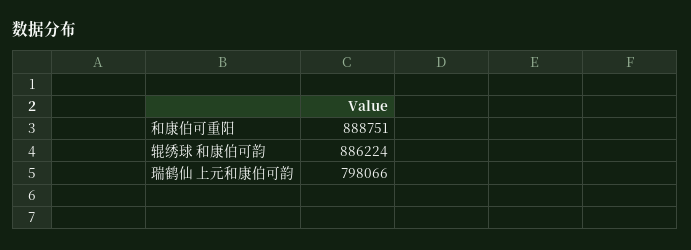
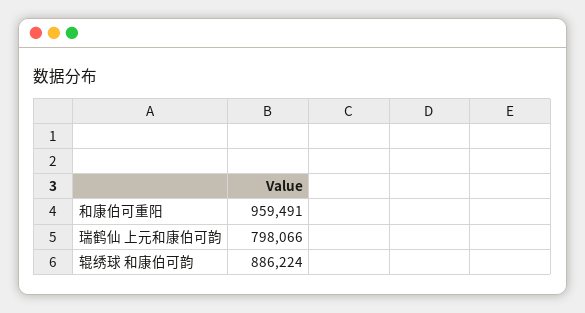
和康伯可重阳: 888751 -> 959491

